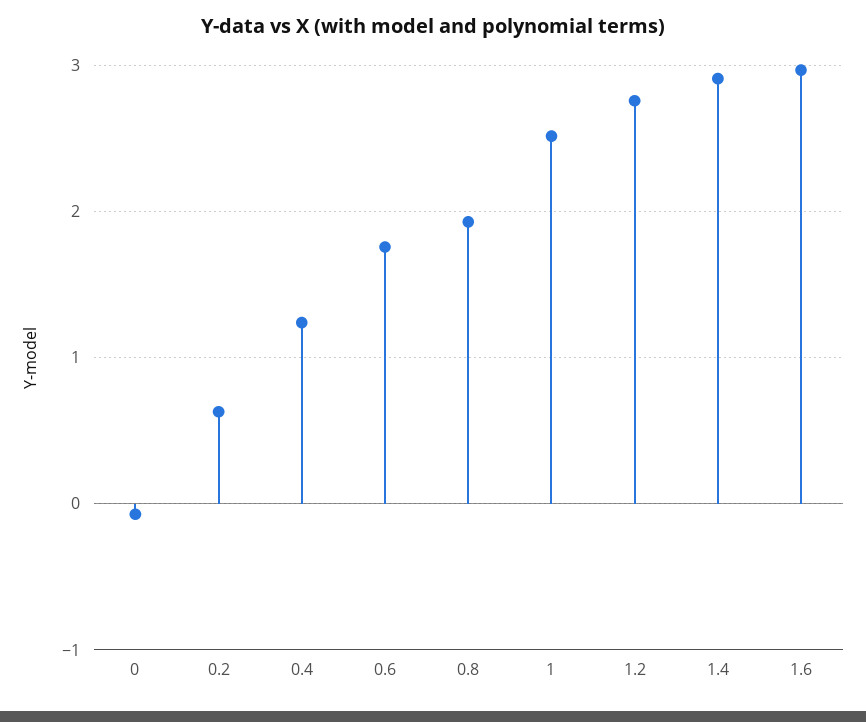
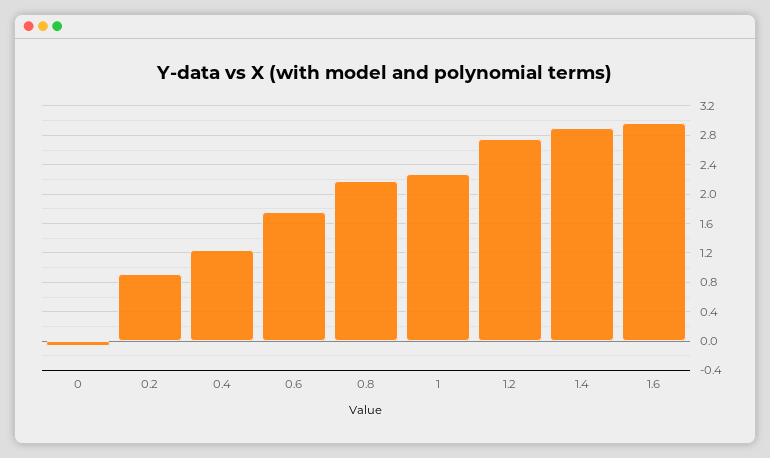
0.2: 0.6 -> 0.9
0.8: 1.9 -> 2.2
1: 2.5 -> 2.3

